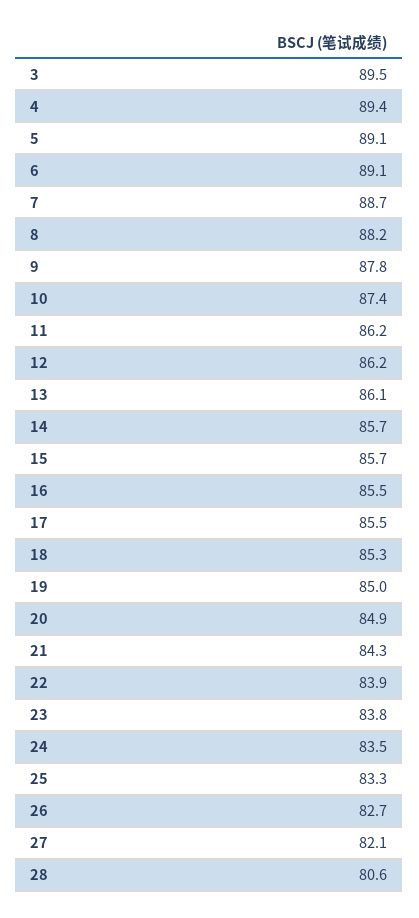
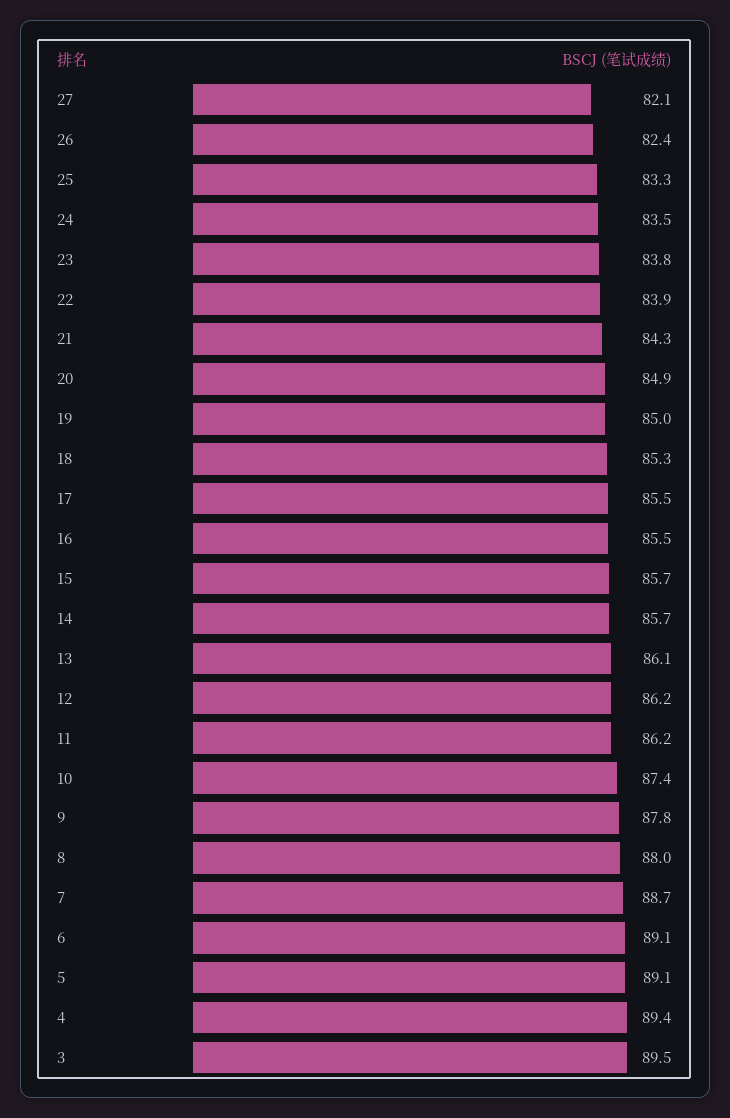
8: 88.2 -> 88
26: 82.7 -> 82.4
28: 80.6 -> none

